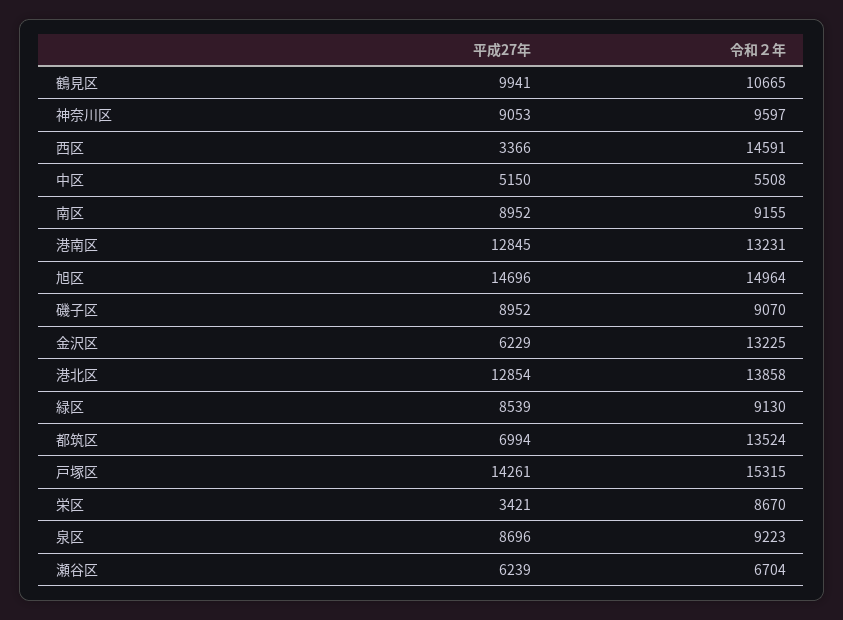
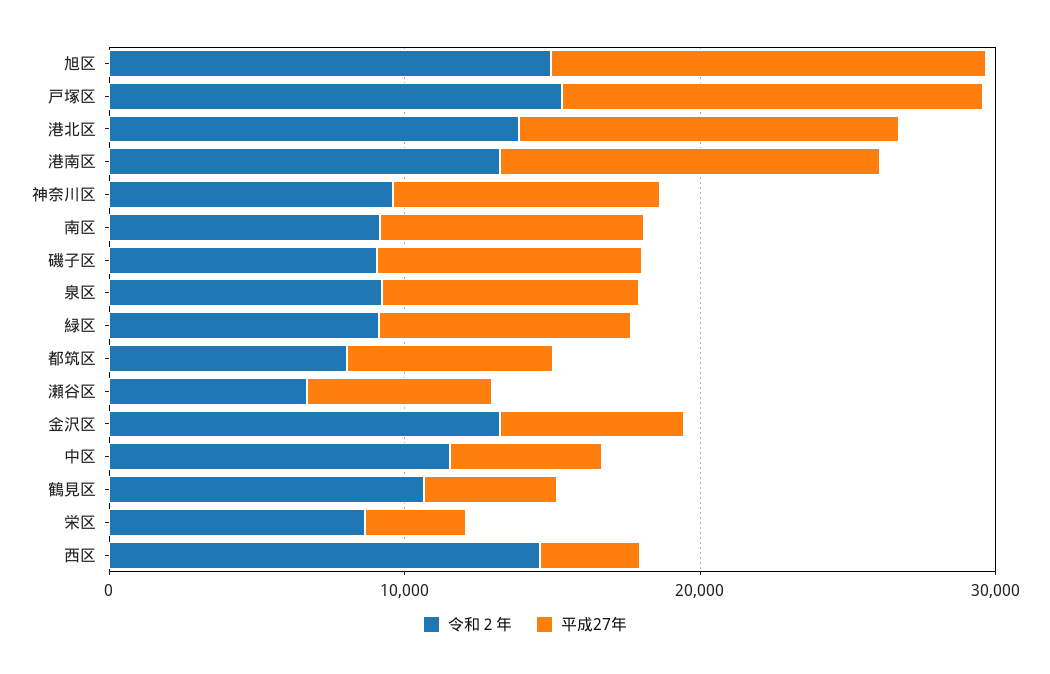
平成27年, 鶴見区: 9941 -> 4000
令和２年, 中区: 5508 -> 12000
令和２年, 都筑区: 13524 -> 8000

